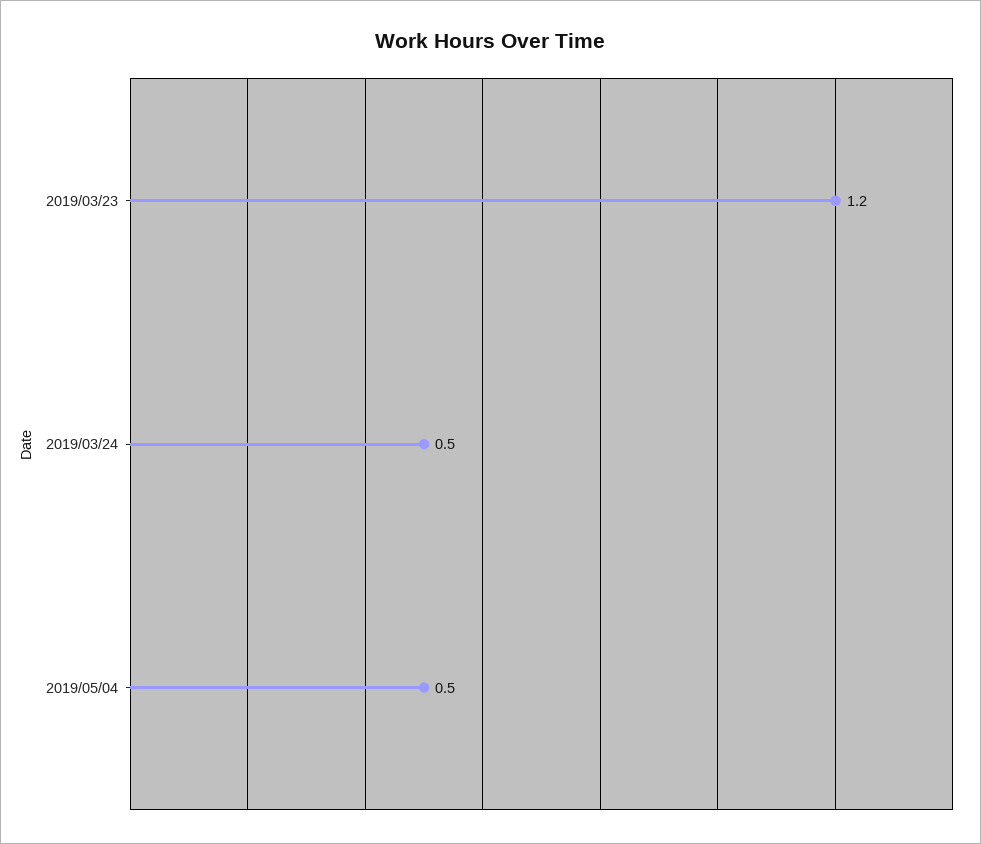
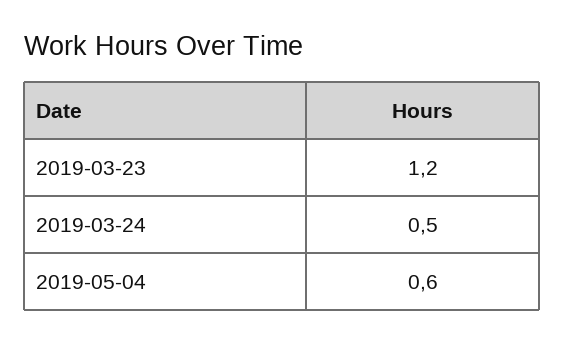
2019/05/04: 0.5 -> 0.6

